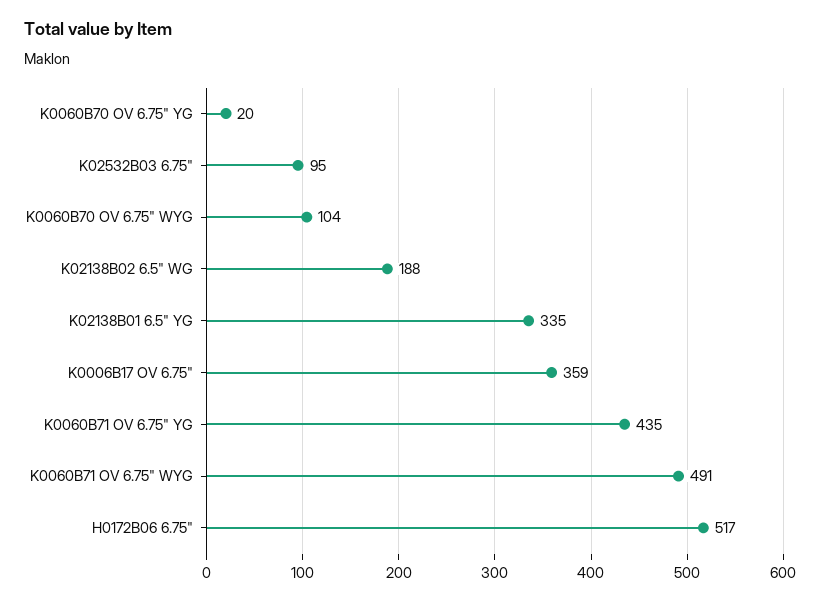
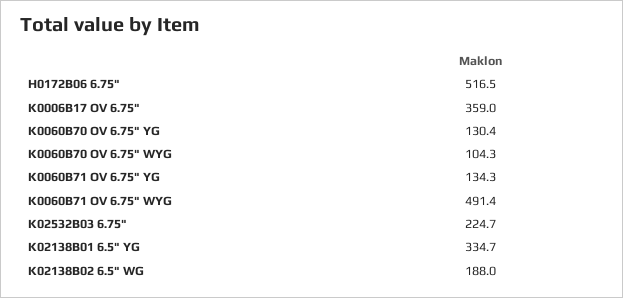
K0060B70 OV 6.75" YG: 20 -> 130.4
K02532B03 6.75": 95 -> 224.7
K0060B71 OV 6.75" YG: 435 -> 134.3

